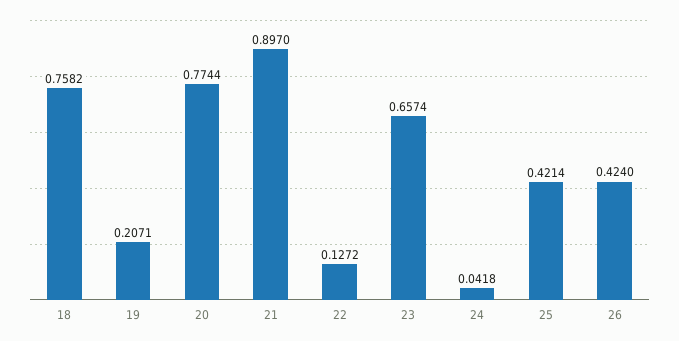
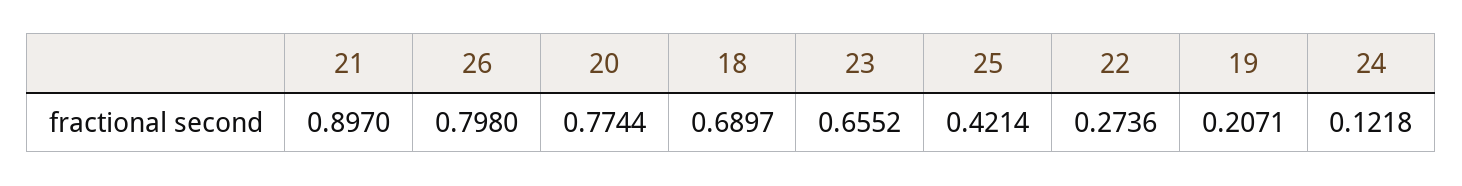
18: 0.7582 -> 0.6897
22: 0.1272 -> 0.2736
23: 0.6574 -> 0.6552
24: 0.0418 -> 0.1218
26: 0.424 -> 0.798

